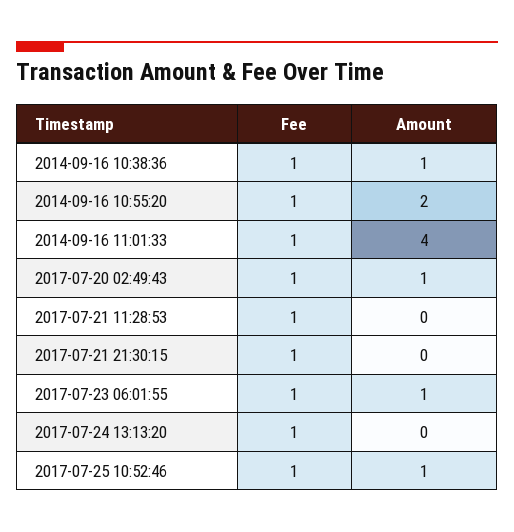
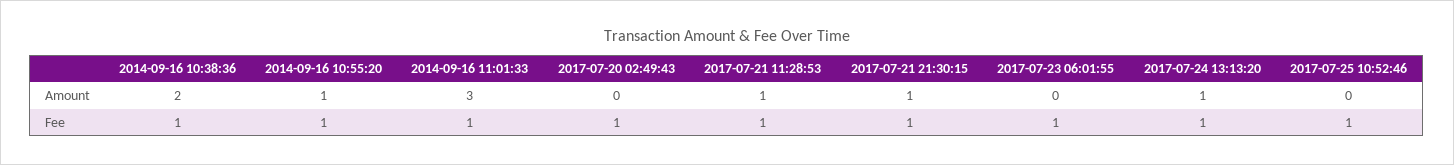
Amount, 2014-09-16 10:38:36: 1 -> 2
Amount, 2014-09-16 10:55:20: 2 -> 1
Amount, 2014-09-16 11:01:33: 4 -> 3
Amount, 2017-07-20 02:49:43: 1 -> 0
Amount, 2017-07-21 11:28:53: 0 -> 1
Amount, 2017-07-21 21:30:15: 0 -> 1
Amount, 2017-07-23 06:01:55: 1 -> 0
Amount, 2017-07-24 13:13:20: 0 -> 1
Amount, 2017-07-25 10:52:46: 1 -> 0

